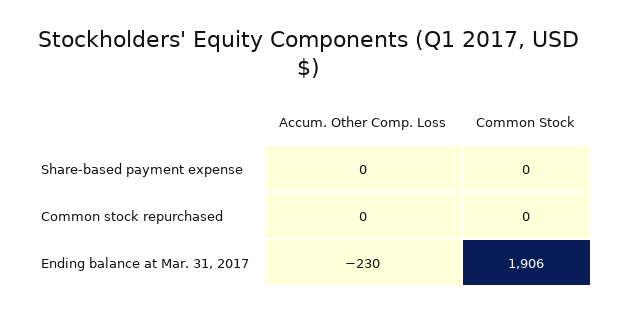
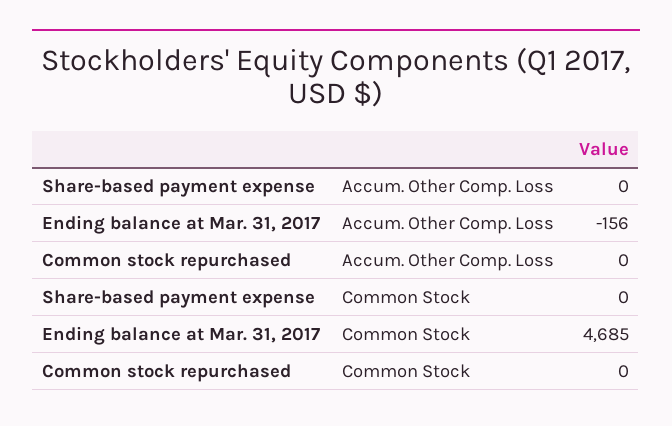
Accum. Other Comp. Loss, Ending balance at Mar. 31, 2017: -230 -> -156
Common Stock, Ending balance at Mar. 31, 2017: 1906 -> 4685

